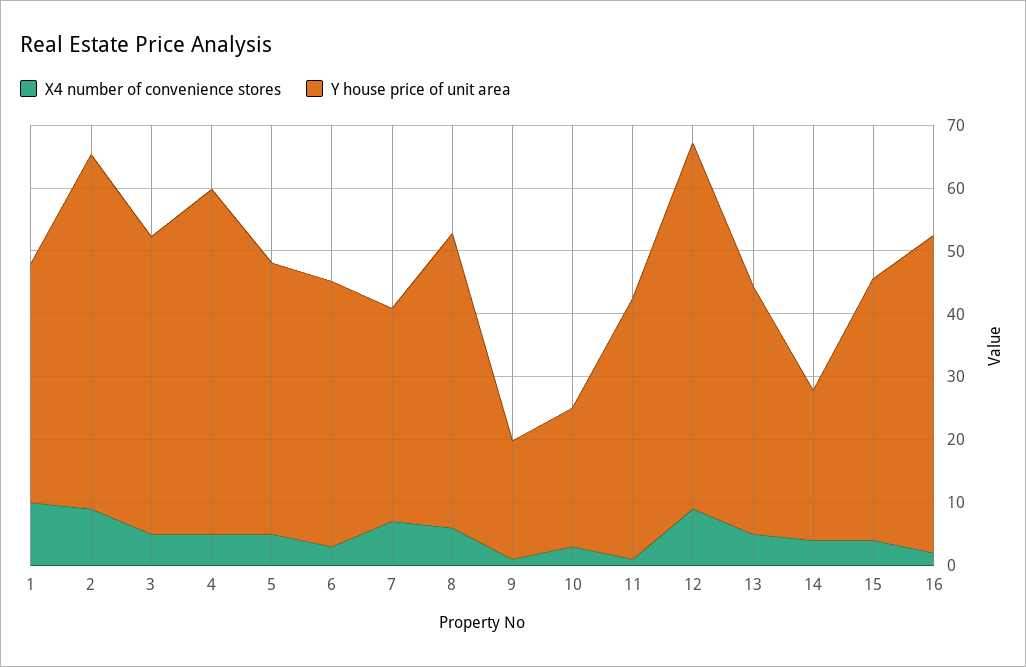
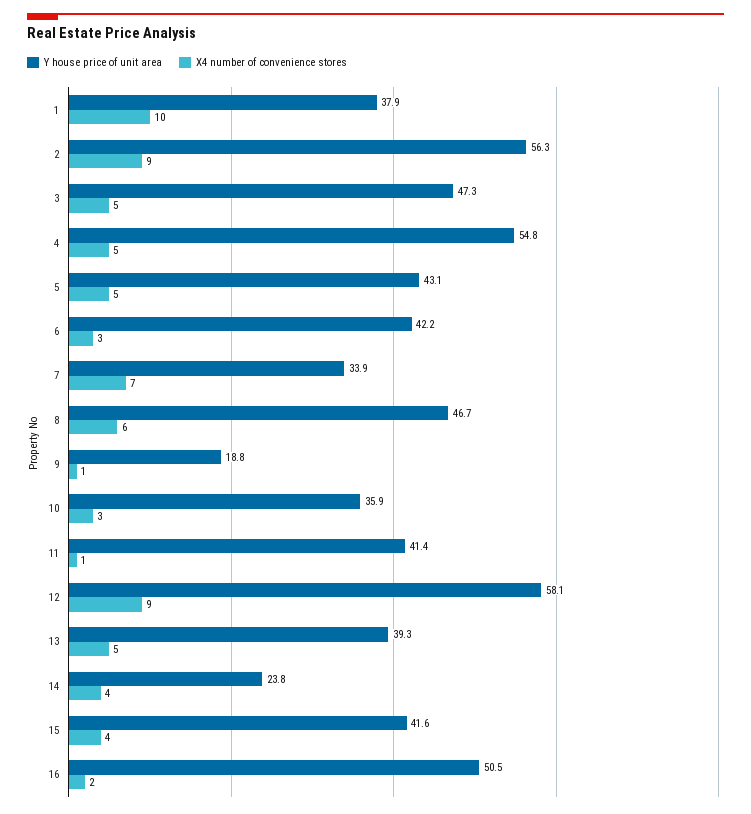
Y house price of unit area, 10: 22 -> 35.9

